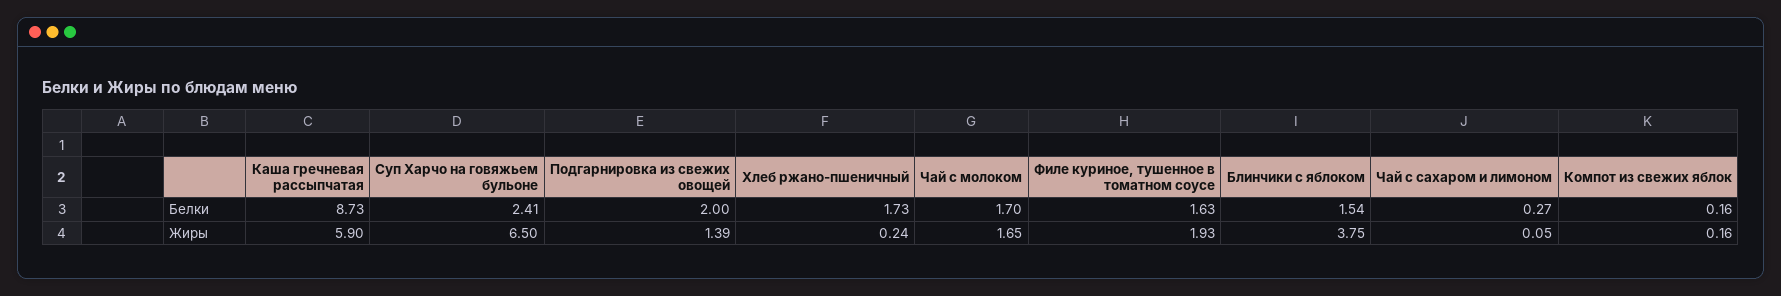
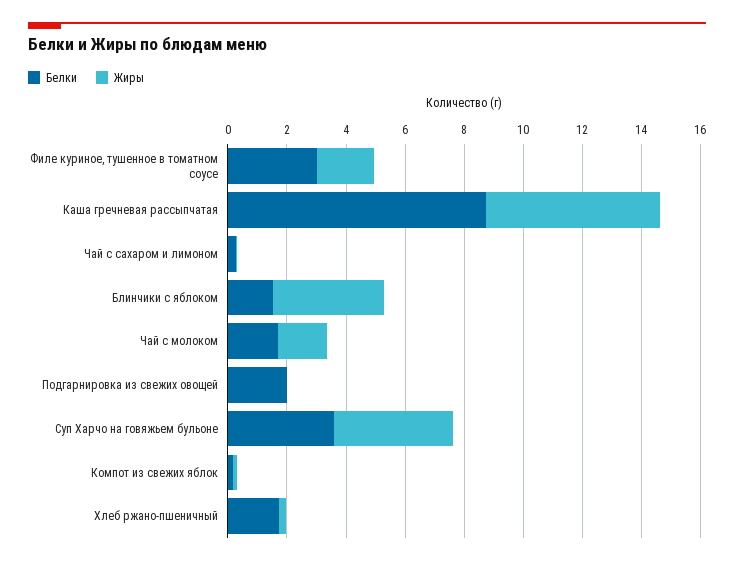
Белки, Суп Харчо на говяжьем бульоне: 2.41 -> 3.5
Белки, Филе куриное, тушенное в томатном соусе: 1.63 -> 3
Жиры, Суп Харчо на говяжьем бульоне: 6.5 -> 4
Жиры, Подгарнировка из свежих овощей: 1.39 -> 0

